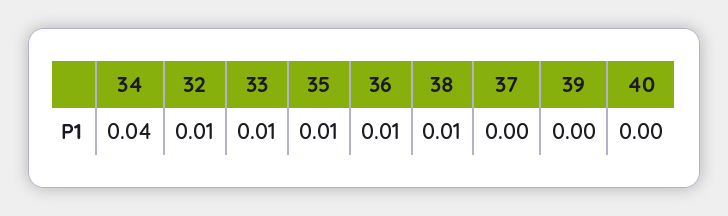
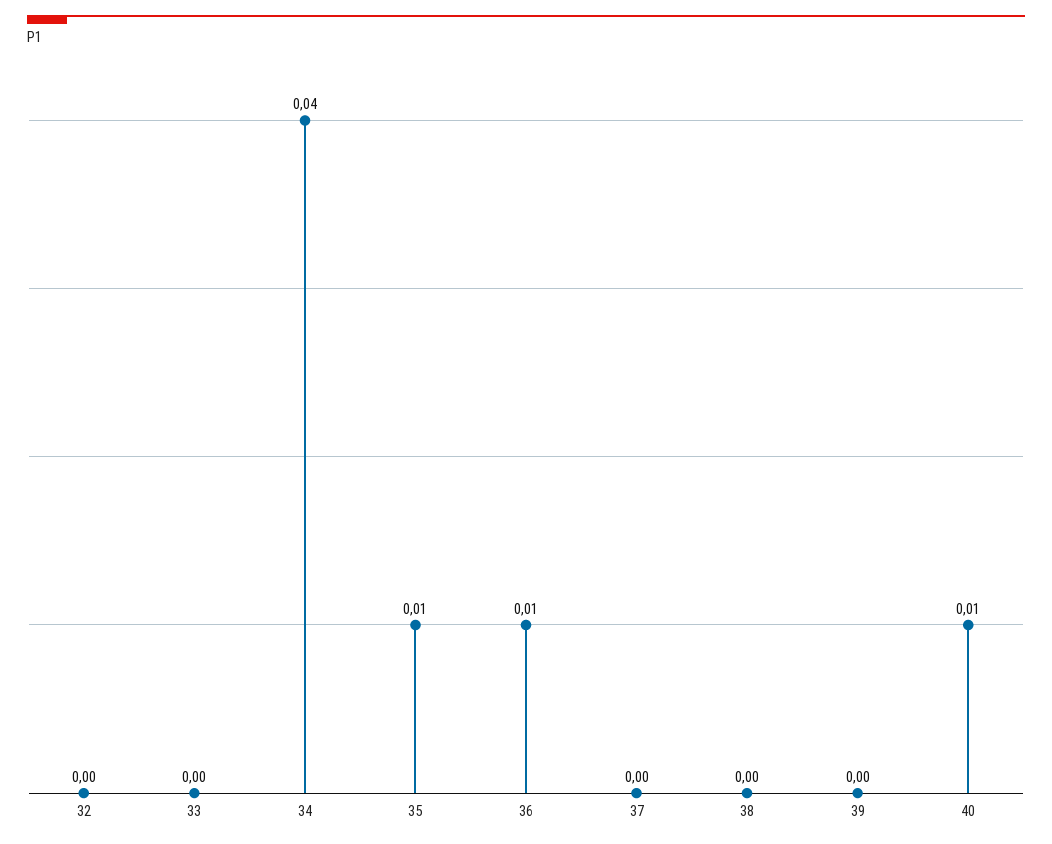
32: 0.01 -> 0
33: 0.01 -> 0
38: 0.01 -> 0
40: 0 -> 0.01

